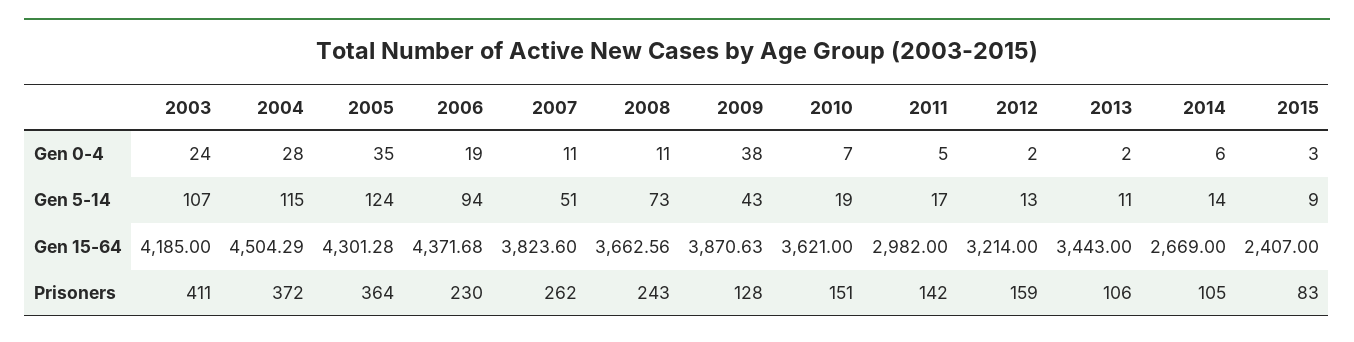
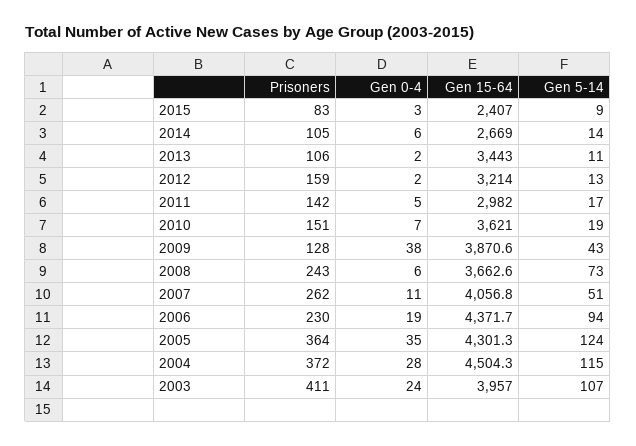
2008, Gen 0-4: 11 -> 6
2003, Gen 15-64: 4185 -> 3957
2007, Gen 15-64: 3823.6 -> 4056.8

